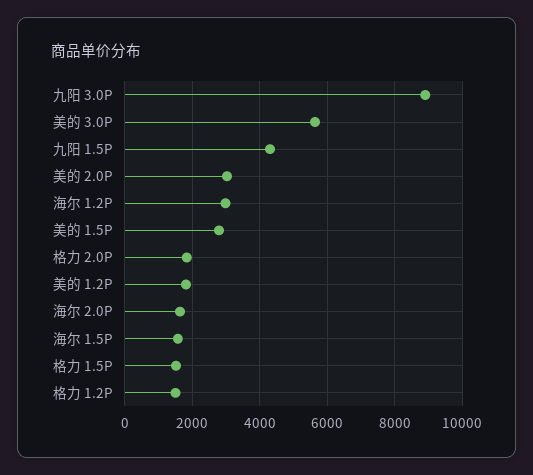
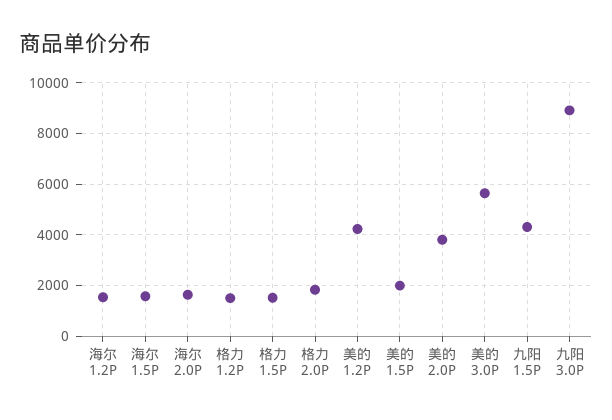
美的 2.0P: 3000 -> 3750
海尔 1.2P: 3000 -> 1500
美的 1.5P: 2800 -> 2000
美的 1.2P: 1800 -> 4250

